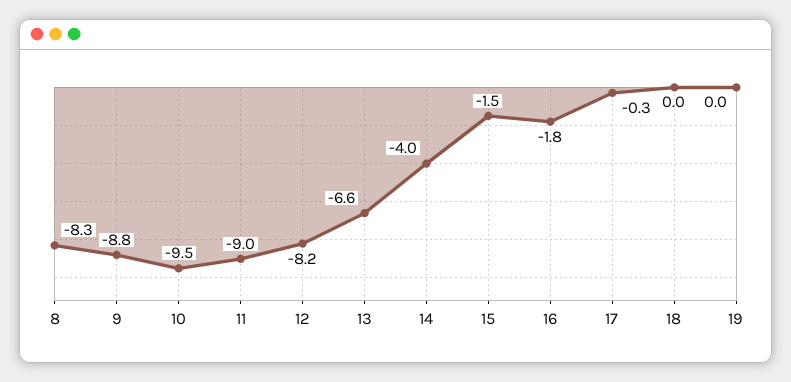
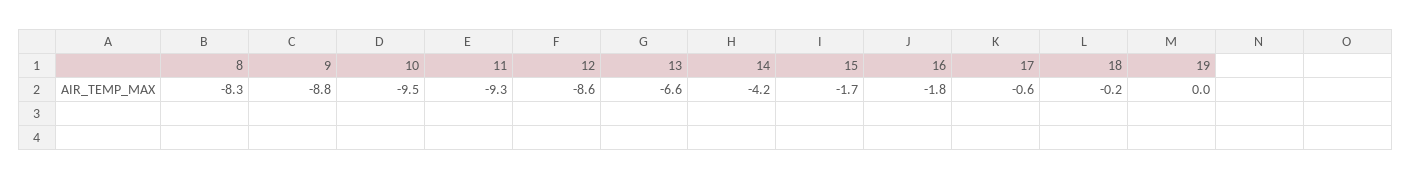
11: -9 -> -9.3
12: -8.2 -> -8.6
14: -4 -> -4.2
15: -1.5 -> -1.7
17: -0.3 -> -0.6
18: 0 -> -0.2

